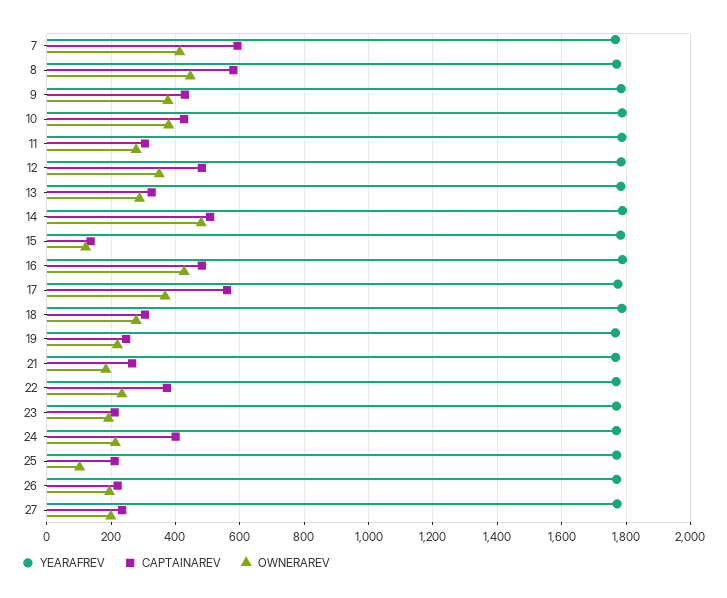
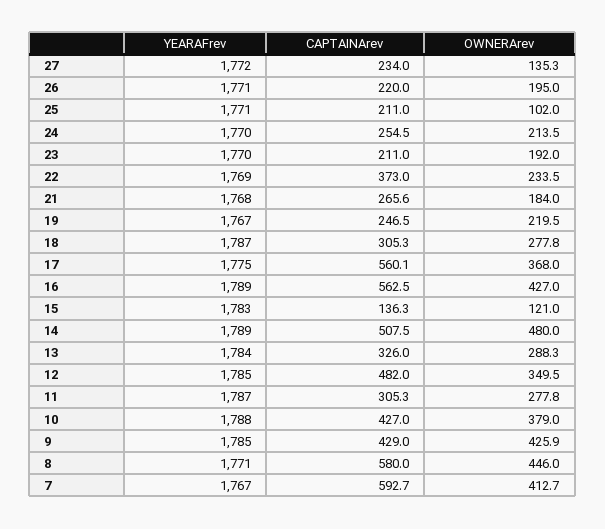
OWNERAREV, 9: 380 -> 425.9
CAPTAINAREV, 16: 480 -> 562.5
CAPTAINAREV, 24: 400 -> 254.5
OWNERAREV, 27: 200 -> 135.3

